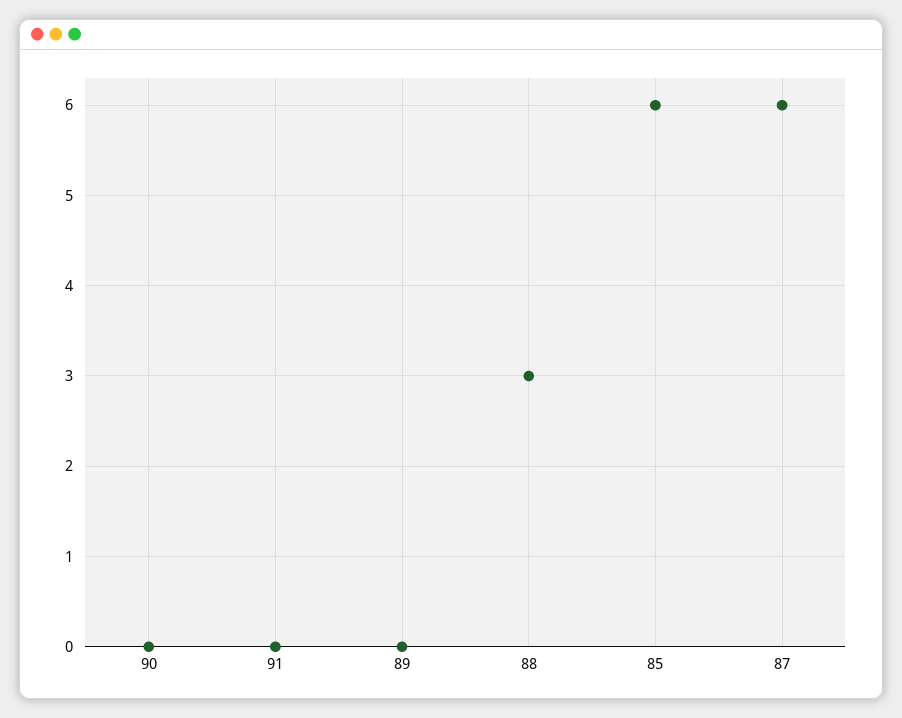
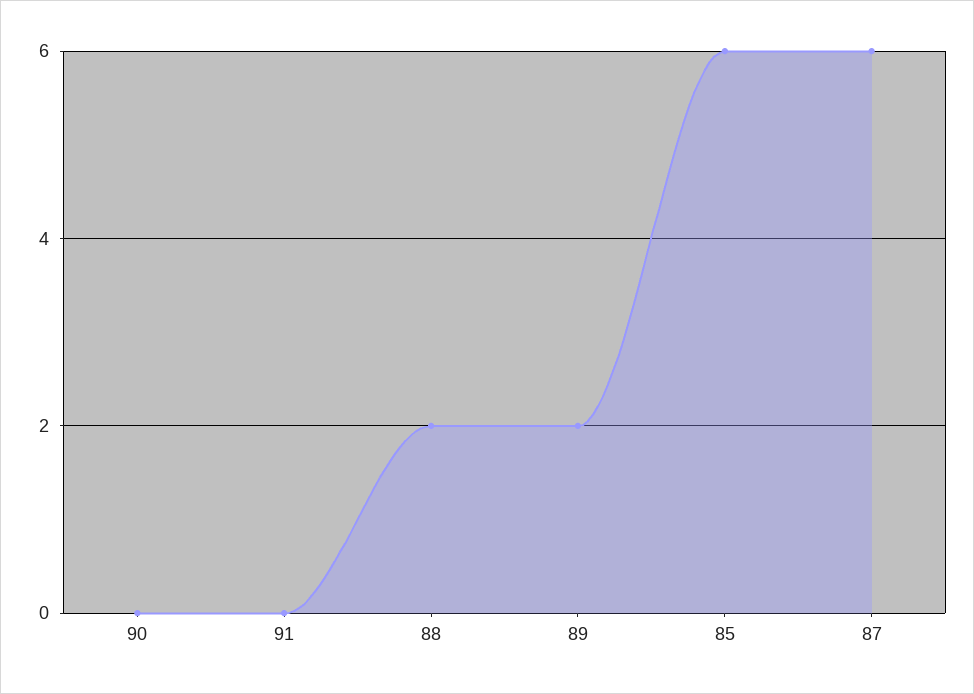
89: 0 -> 2
88: 3 -> 2

